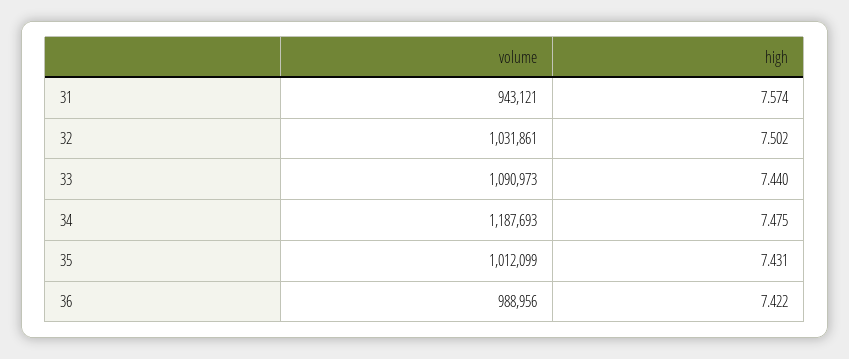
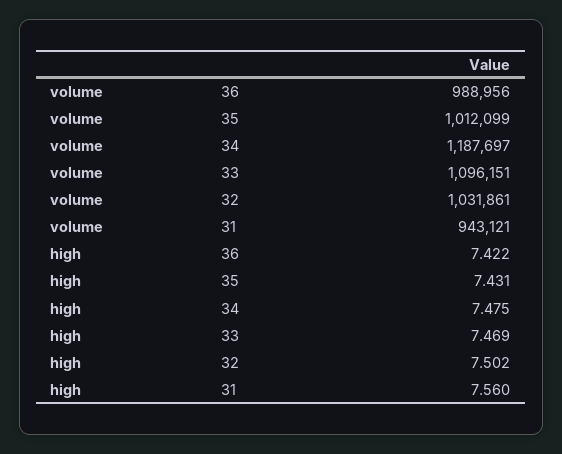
high, 31: 7.574 -> 7.56
volume, 33: 1090973 -> 1096151
high, 33: 7.44 -> 7.469
volume, 34: 1187693 -> 1187697

